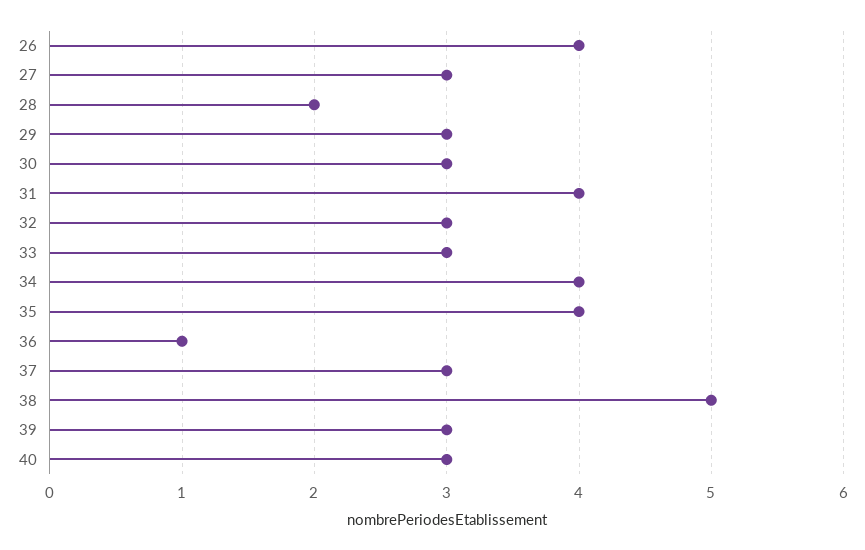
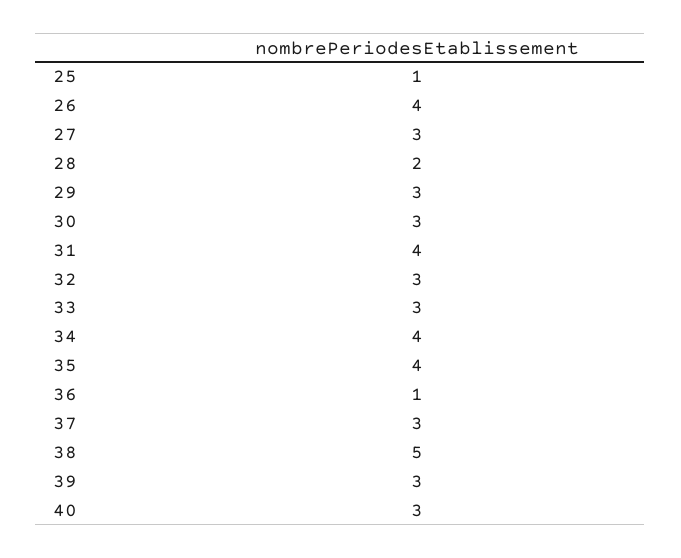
25: none -> 1

